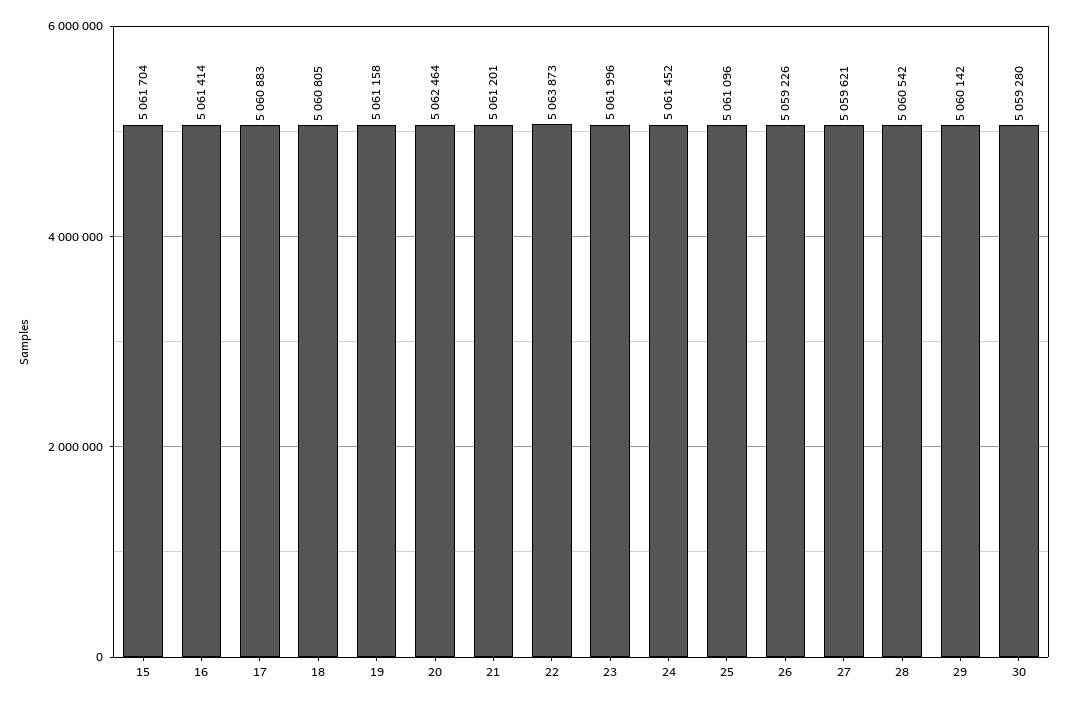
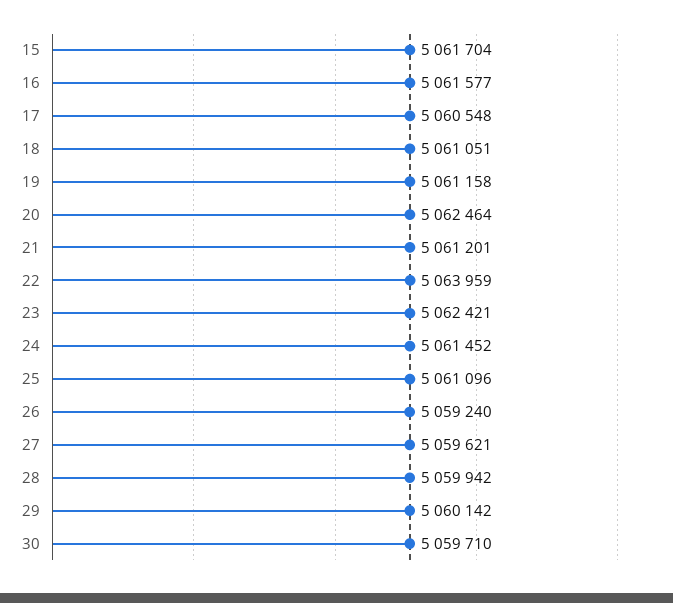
16: 5061414 -> 5061577
17: 5060883 -> 5060548
18: 5060805 -> 5061051
22: 5063873 -> 5063959
23: 5061996 -> 5062421
26: 5059226 -> 5059240
28: 5060542 -> 5059942
30: 5059280 -> 5059710

